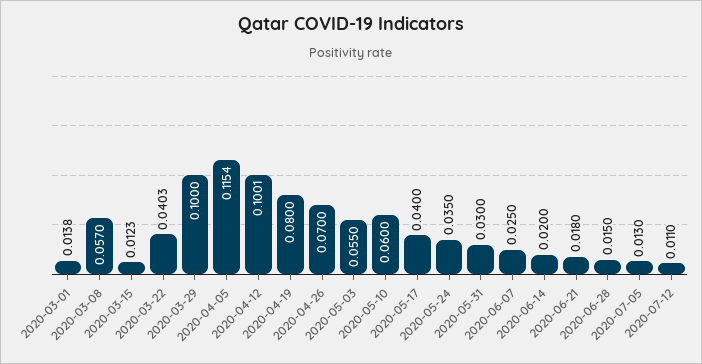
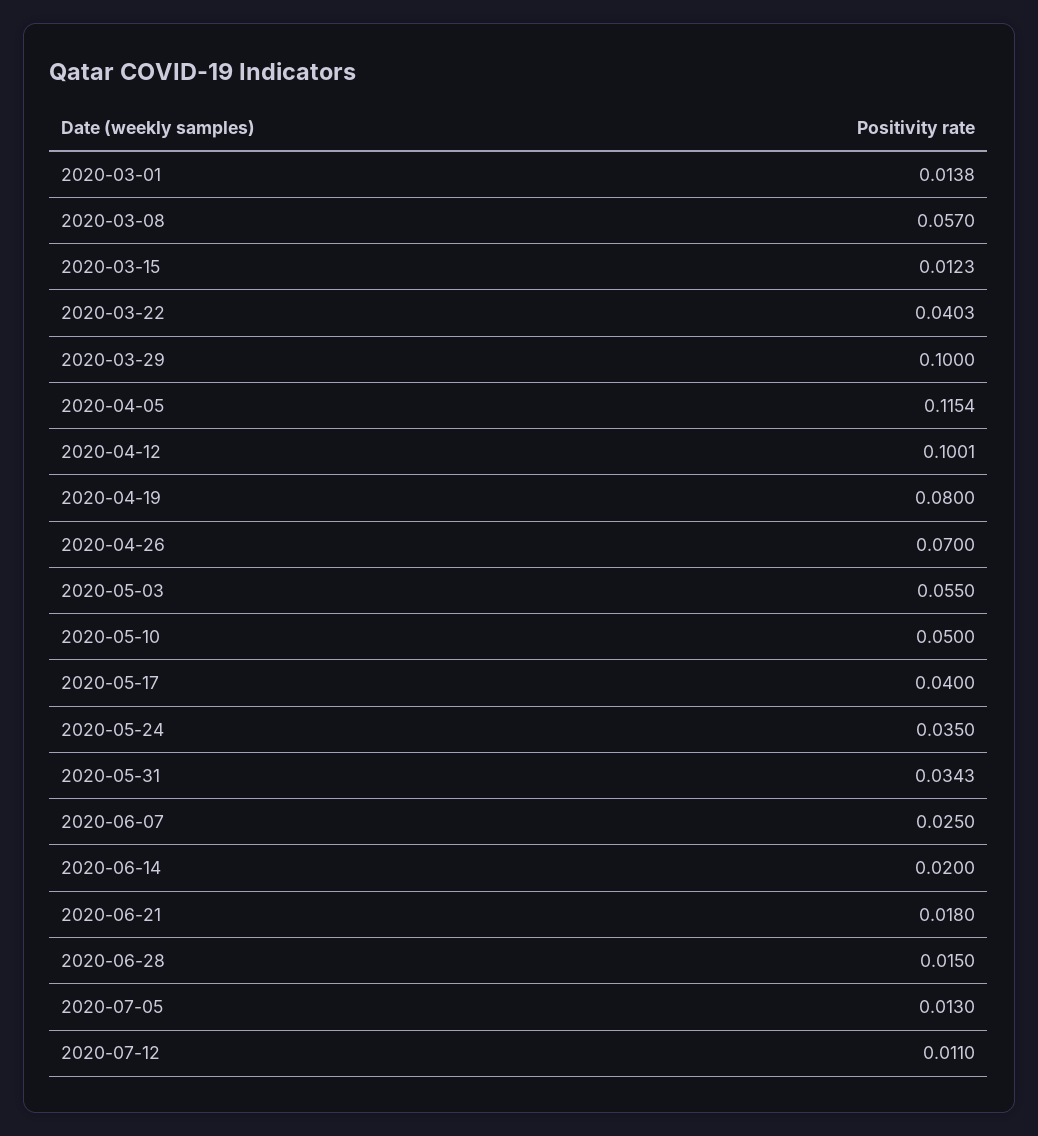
2020-05-10: 0.06 -> 0.05
2020-05-31: 0.03 -> 0.0343

